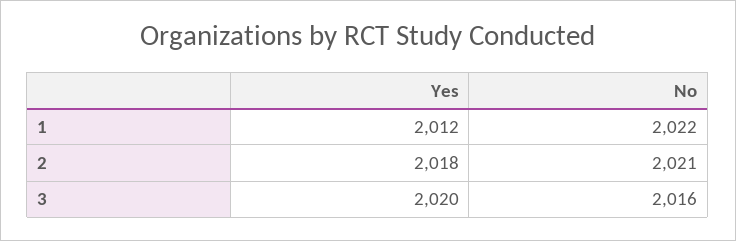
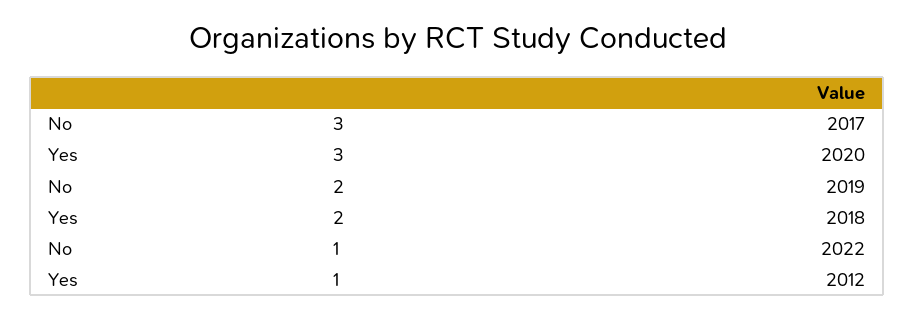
No, 2: 2021 -> 2019
No, 3: 2016 -> 2017

